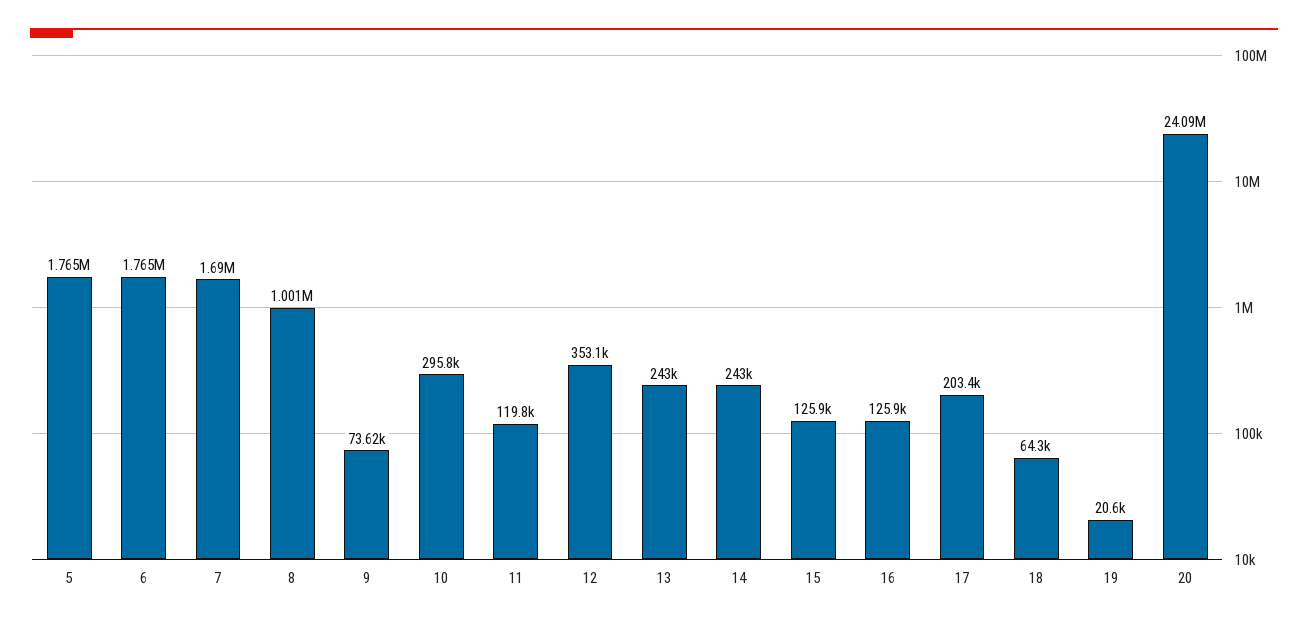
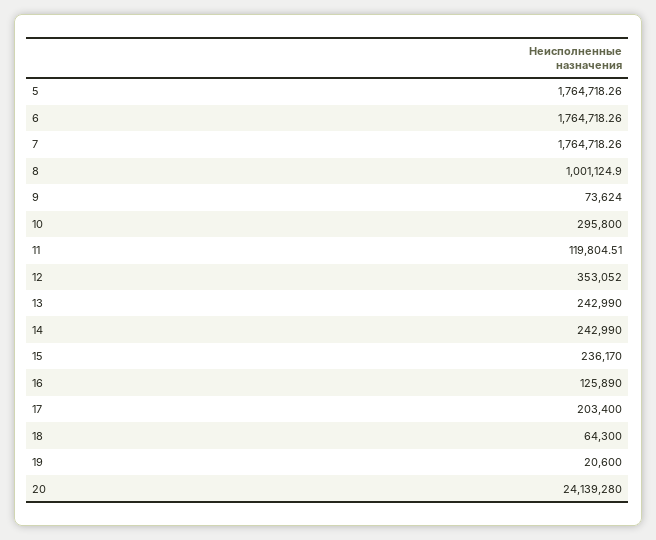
7: 1690000 -> 1764718.26
15: 125900 -> 236170
20: 24090000 -> 24139280

